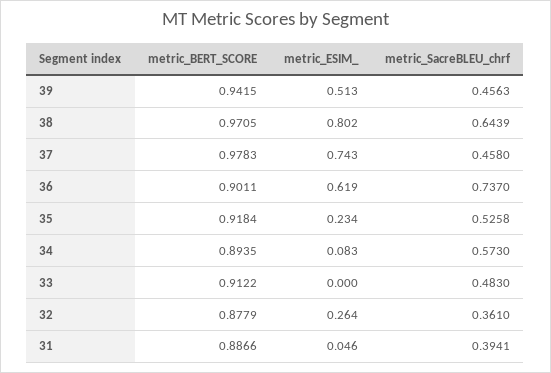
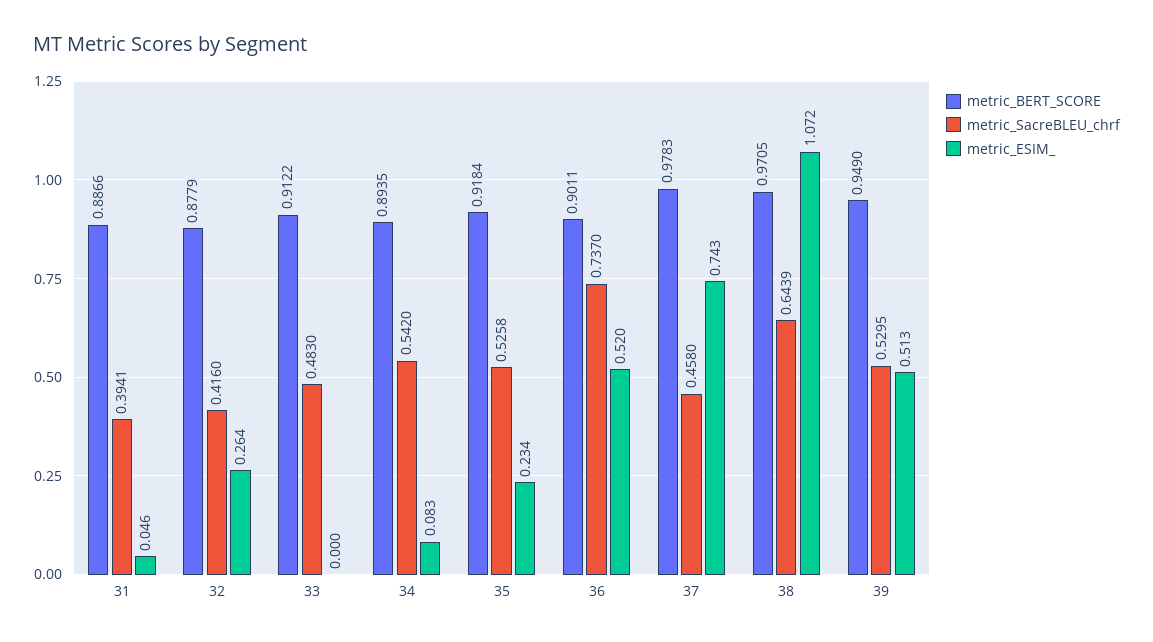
metric_BERT_SCORE, 39: 0.9415 -> 0.949
metric_SacreBLEU_chrf, 39: 0.4563 -> 0.5295
metric_ESIM_, 38: 0.802 -> 1.072
metric_ESIM_, 36: 0.619 -> 0.52
metric_SacreBLEU_chrf, 34: 0.573 -> 0.542
metric_SacreBLEU_chrf, 32: 0.361 -> 0.416

